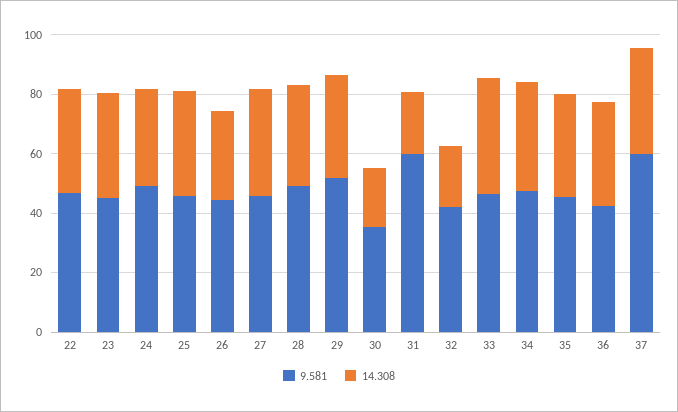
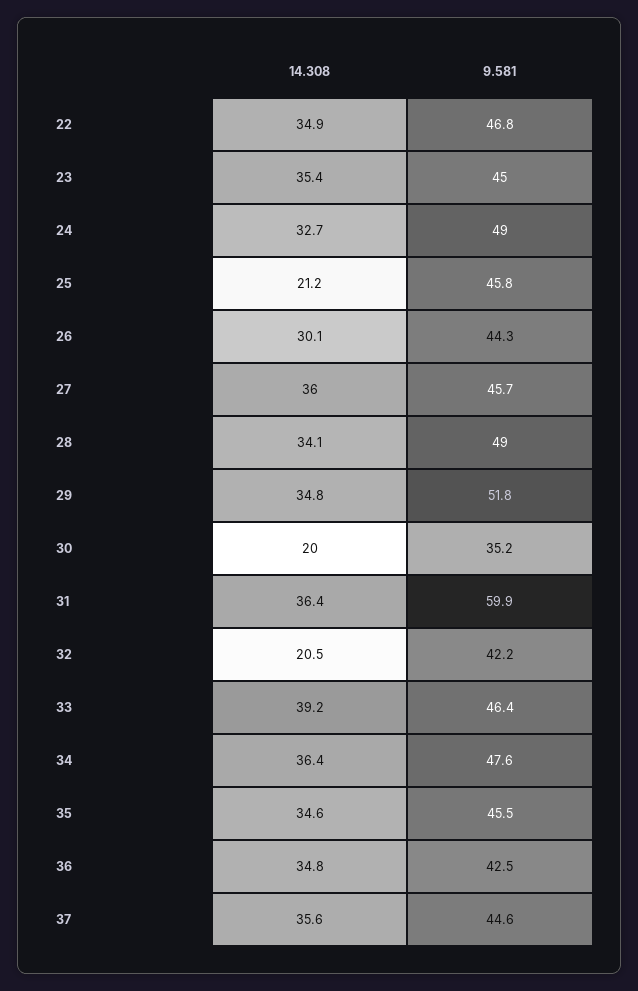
14.308, 25: 35 -> 21.2
14.308, 31: 20 -> 36.4
9.581, 37: 60 -> 44.6

